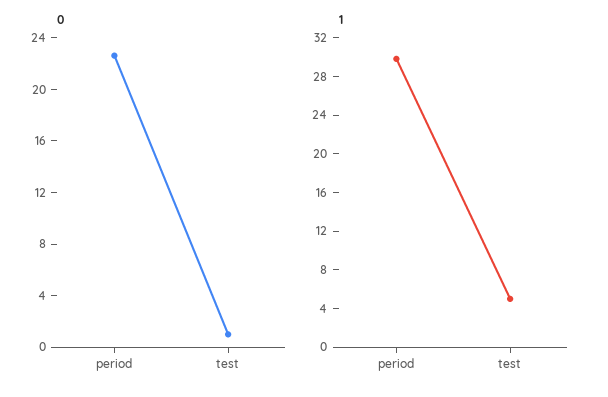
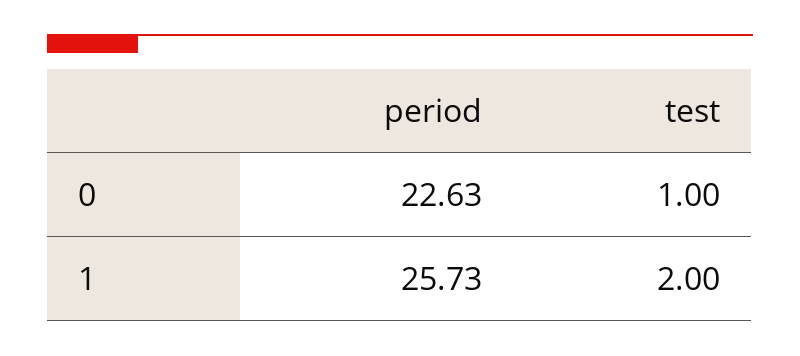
1, period: 30 -> 25.73
1, test: 5 -> 2

